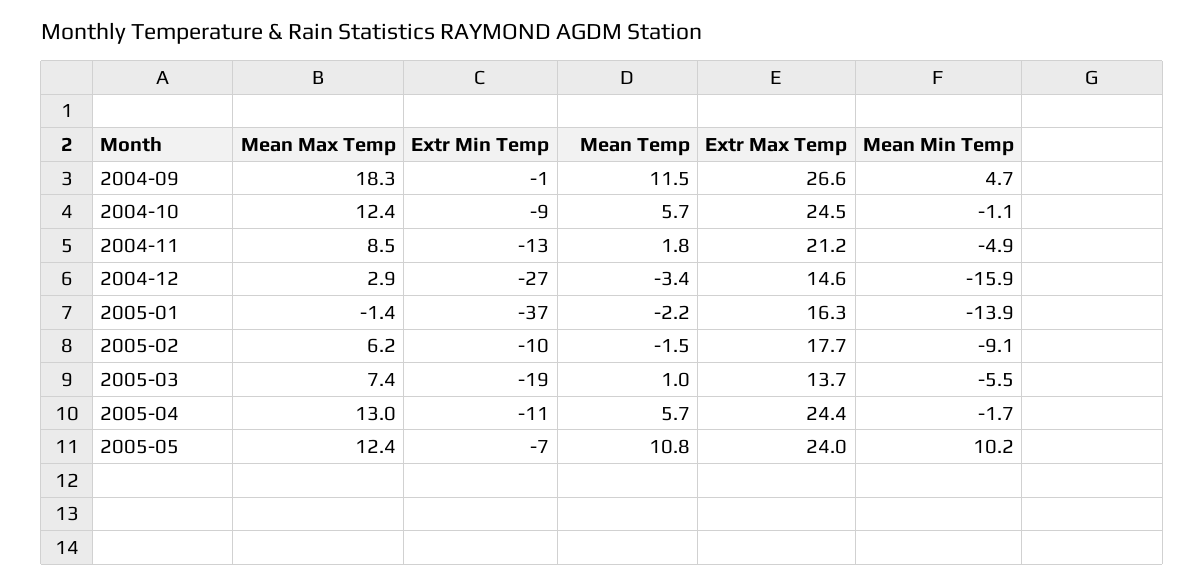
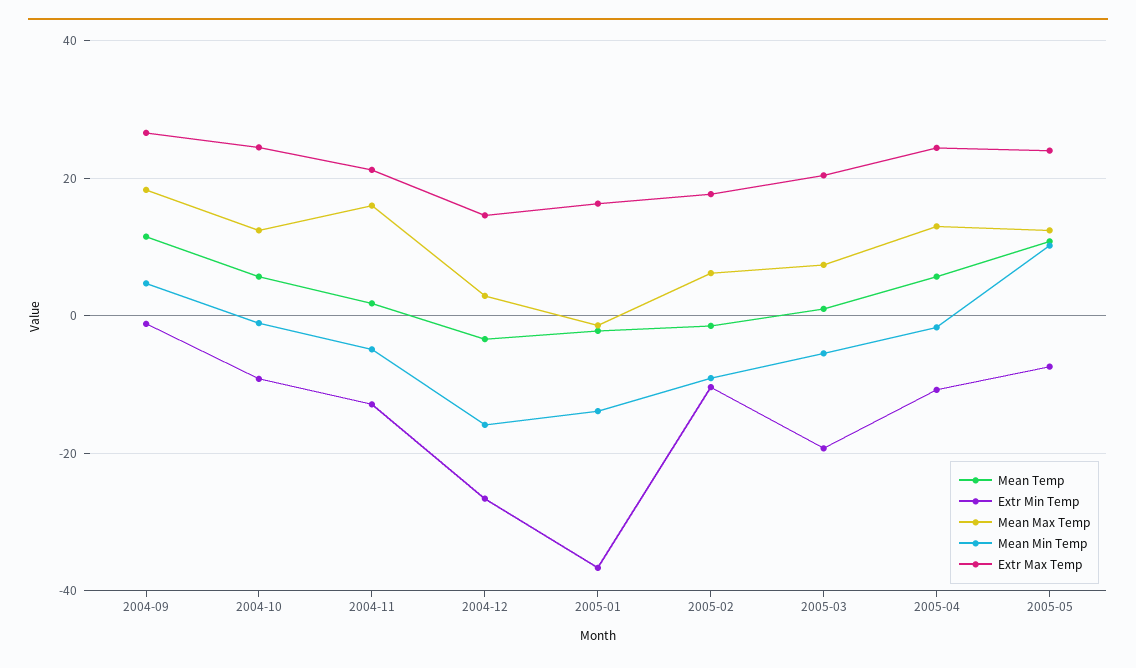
Mean Max Temp, 2004-11: 8.5 -> 16
Extr Max Temp, 2005-03: 13.7 -> 20

